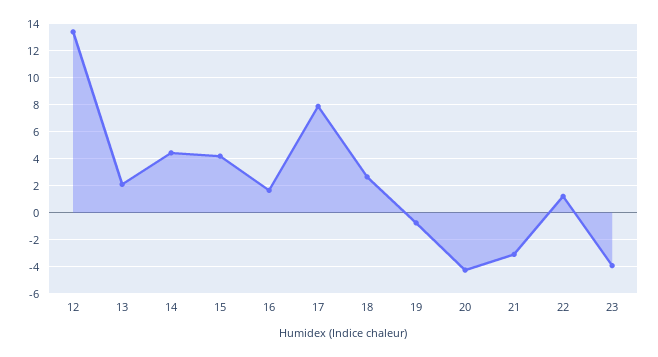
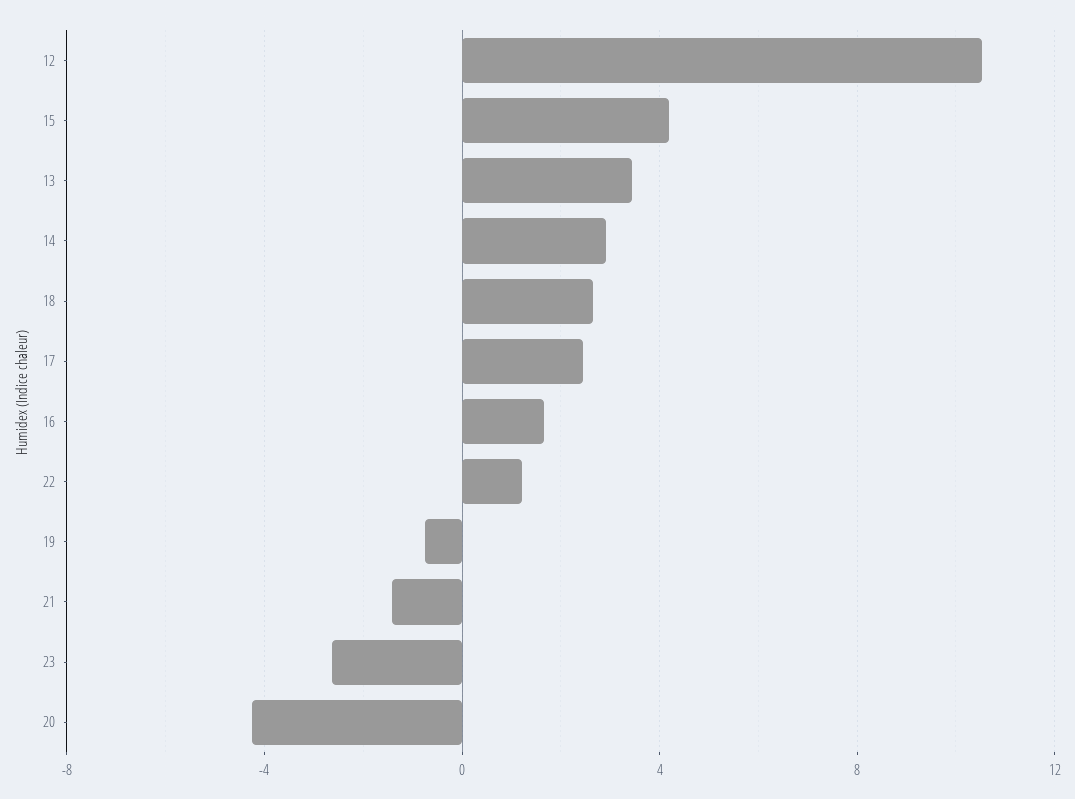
12: 13.5 -> 10.5
13: 2 -> 3.5
14: 4.5 -> 3
17: 8 -> 2.5
21: -3 -> -1.5
23: -4 -> -2.5

